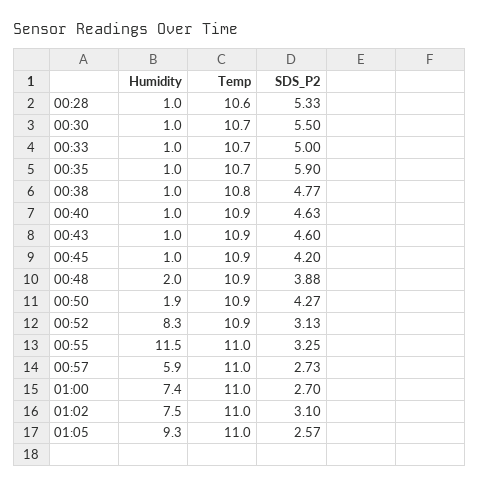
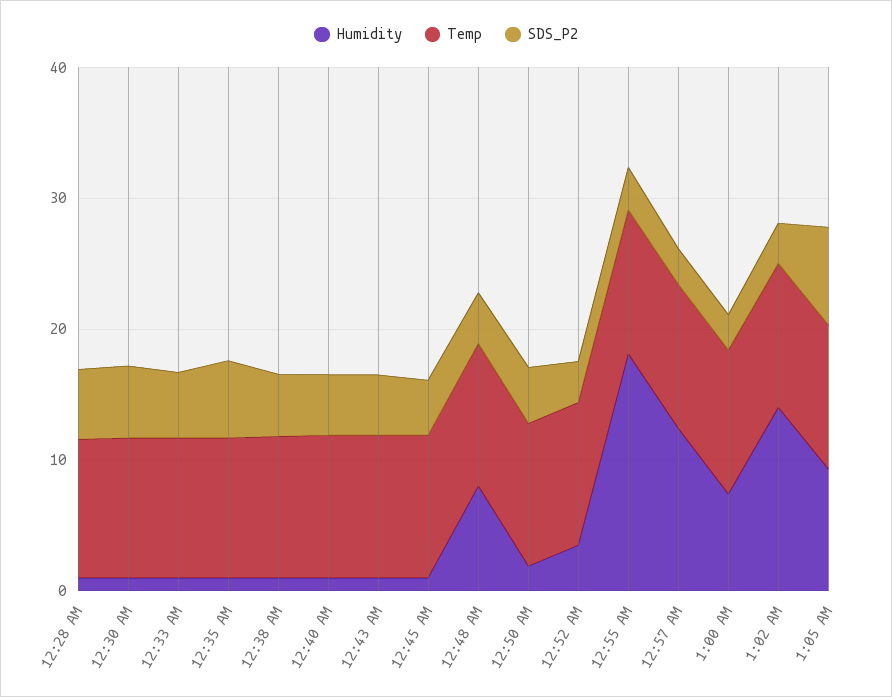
Humidity, 00:48: 2 -> 8
Humidity, 00:52: 8.3 -> 4
Humidity, 00:55: 11.5 -> 18
Humidity, 00:57: 5.9 -> 12
Humidity, 01:02: 7.5 -> 14
SDS_P2, 01:05: 2.57 -> 8

